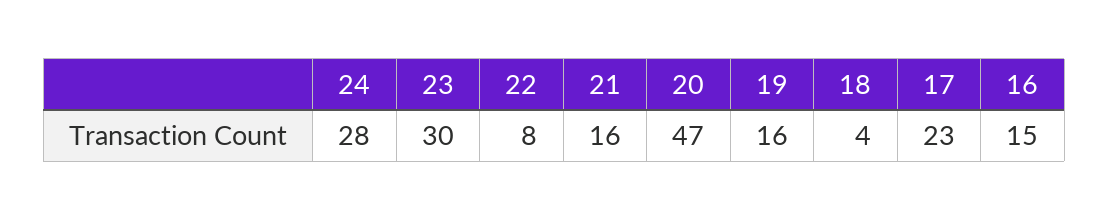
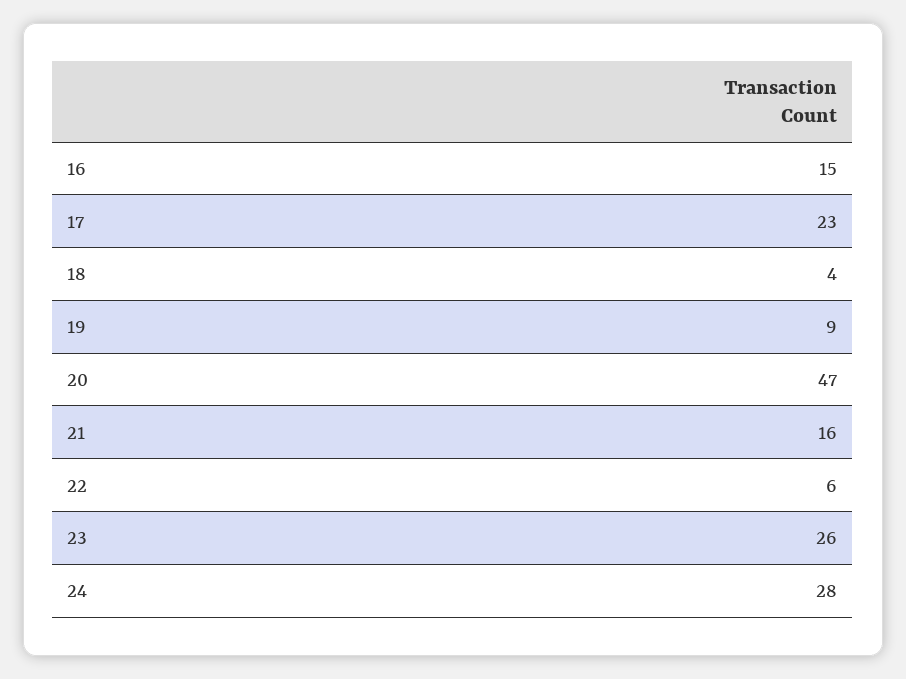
23: 30 -> 26
22: 8 -> 6
19: 16 -> 9

